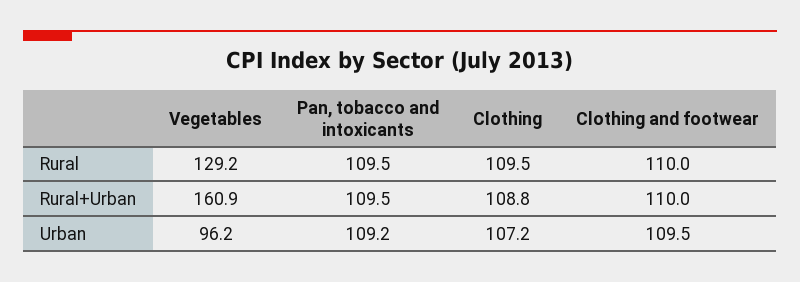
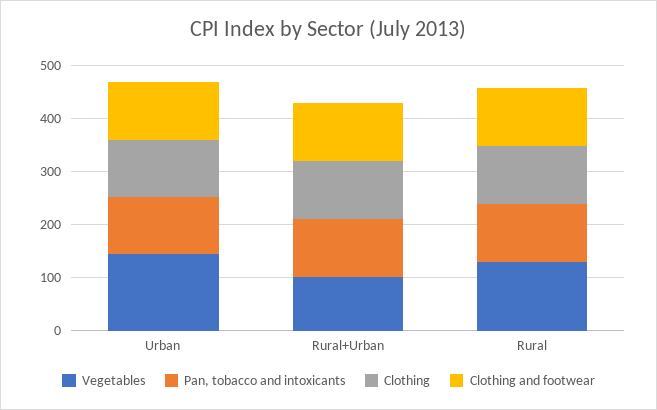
Vegetables, Rural+Urban: 160.9 -> 100
Vegetables, Urban: 96.2 -> 140

